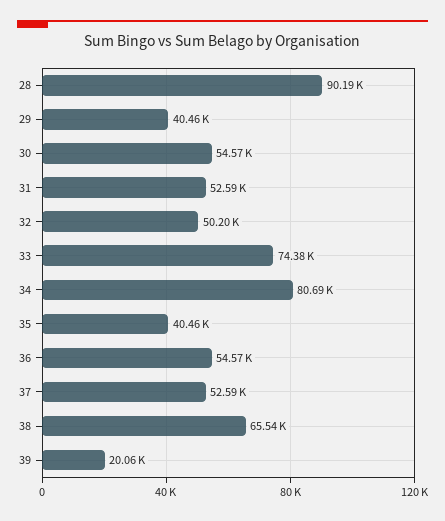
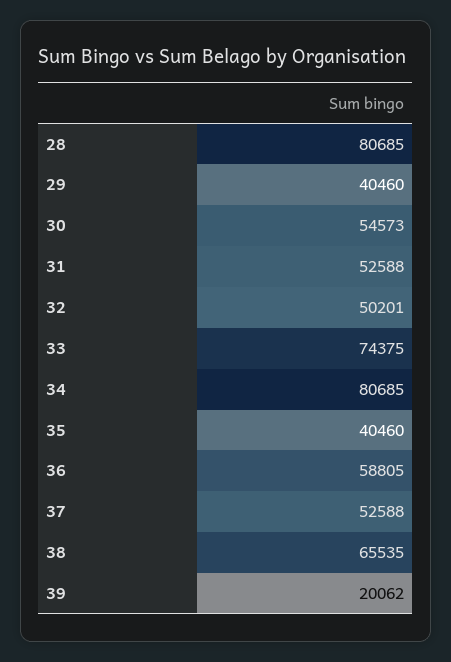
28: 90190 -> 80685
36: 54570 -> 58805

